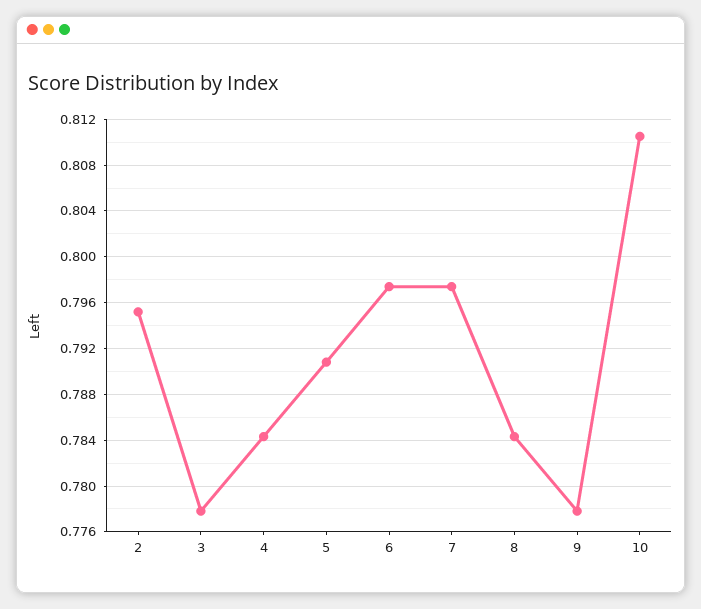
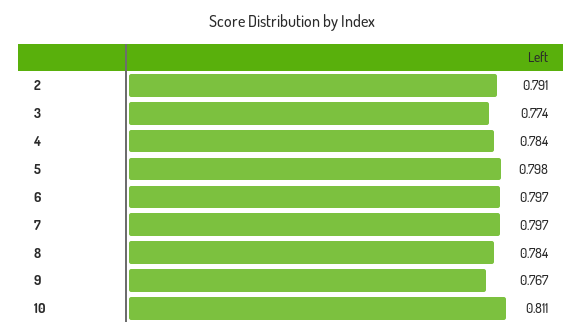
2: 0.795 -> 0.791
3: 0.778 -> 0.774
5: 0.791 -> 0.798
9: 0.778 -> 0.767

